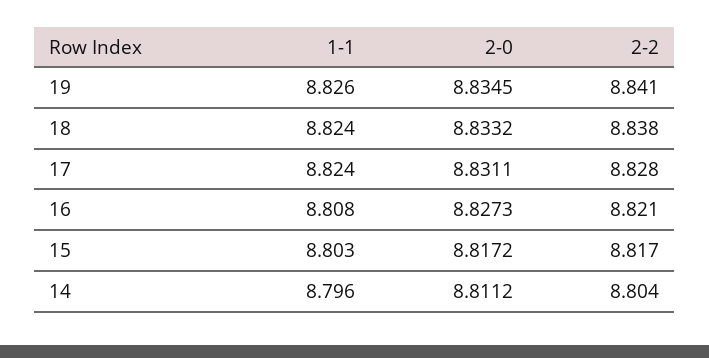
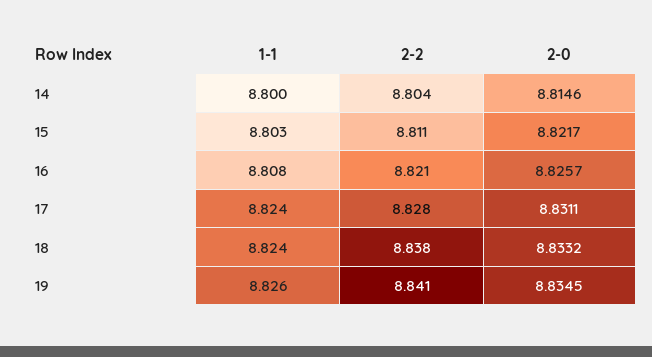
2-0, 16: 8.8273 -> 8.8257
2-0, 15: 8.8172 -> 8.8217
2-2, 15: 8.817 -> 8.811
1-1, 14: 8.796 -> 8.8
2-0, 14: 8.8112 -> 8.8146

